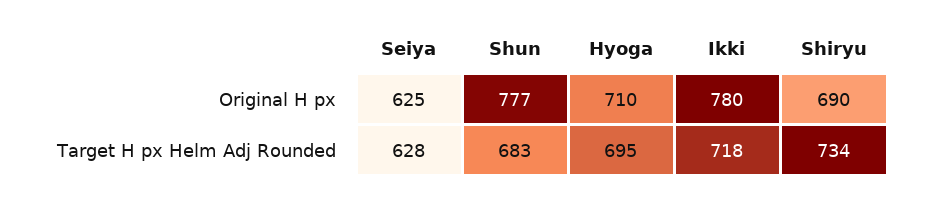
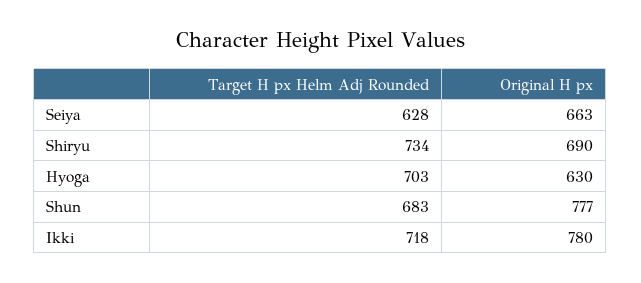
Seiya, Original H px: 625 -> 663
Hyoga, Original H px: 710 -> 630
Hyoga, Target H px Helm Adj Rounded: 695 -> 703

